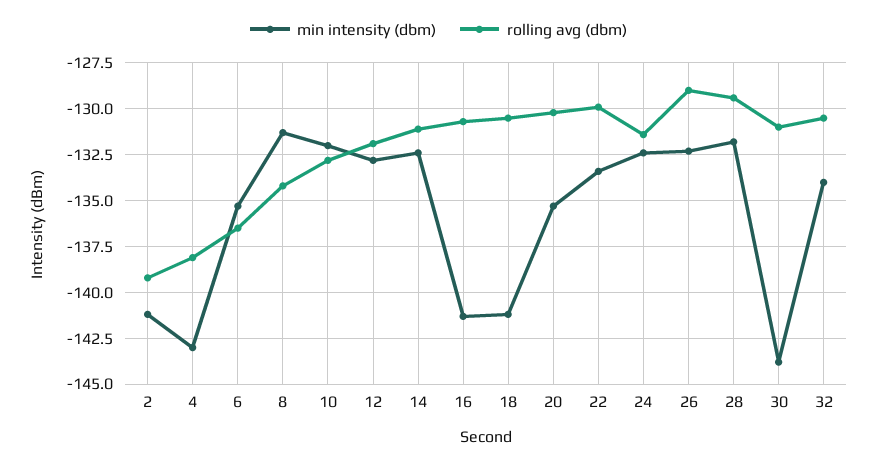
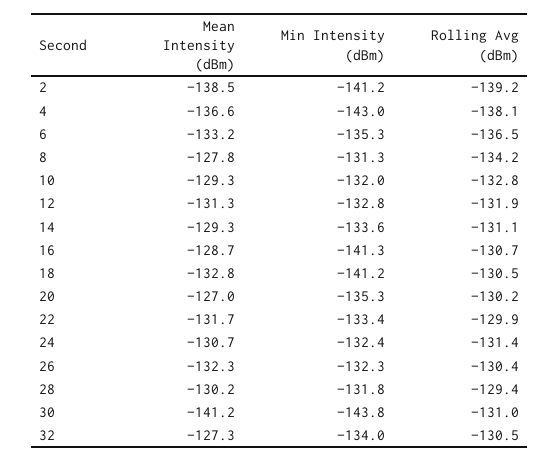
min intensity (dbm), 14: -132.5 -> -133.6
rolling avg (dbm), 26: -129 -> -130.4
Mean Intensity (dBm), 2: none -> -138.5
Mean Intensity (dBm), 4: none -> -136.6
Mean Intensity (dBm), 6: none -> -133.2
Mean Intensity (dBm), 8: none -> -127.8
Mean Intensity (dBm), 10: none -> -129.3
Mean Intensity (dBm), 12: none -> -131.3
Mean Intensity (dBm), 14: none -> -129.3
Mean Intensity (dBm), 16: none -> -128.7
Mean Intensity (dBm), 18: none -> -132.8
Mean Intensity (dBm), 20: none -> -127
Mean Intensity (dBm), 22: none -> -131.7
Mean Intensity (dBm), 24: none -> -130.7
Mean Intensity (dBm), 26: none -> -132.3
Mean Intensity (dBm), 28: none -> -130.2
Mean Intensity (dBm), 30: none -> -141.2
Mean Intensity (dBm), 32: none -> -127.3

